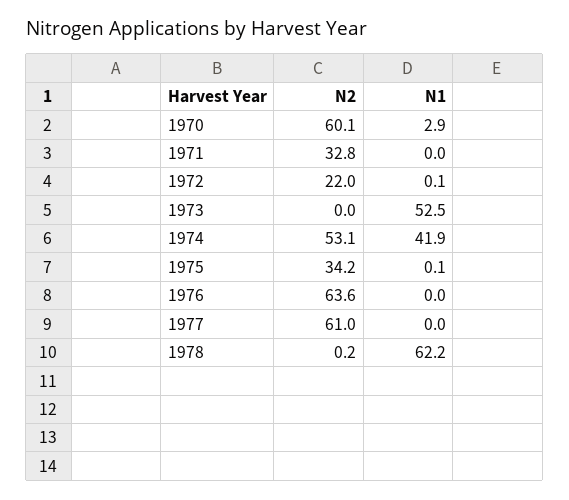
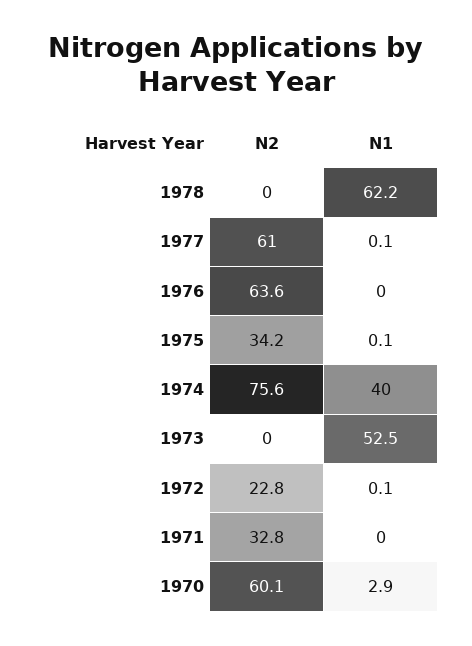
N2, 1972: 22 -> 22.8
N2, 1974: 53.1 -> 75.6
N1, 1974: 41.9 -> 40
N1, 1977: 0 -> 0.1
N2, 1978: 0.2 -> 0

